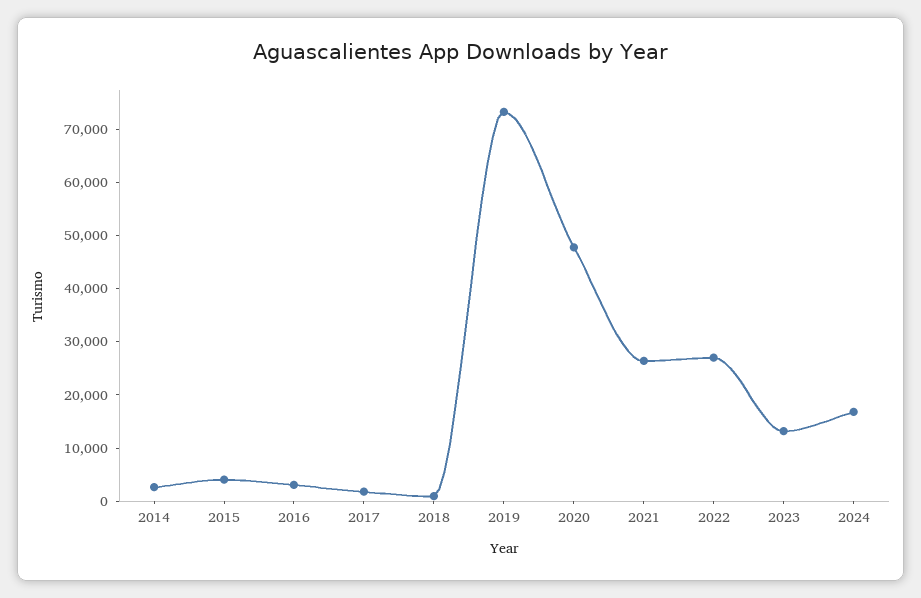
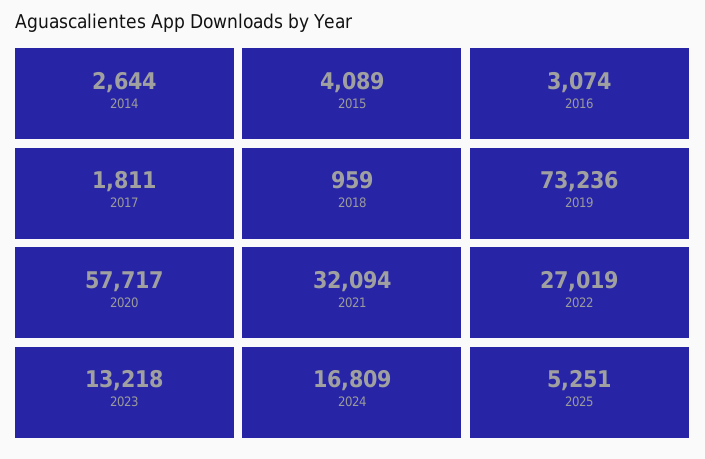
2020: 48000 -> 57717
2021: 26000 -> 32094
2025: none -> 5251

